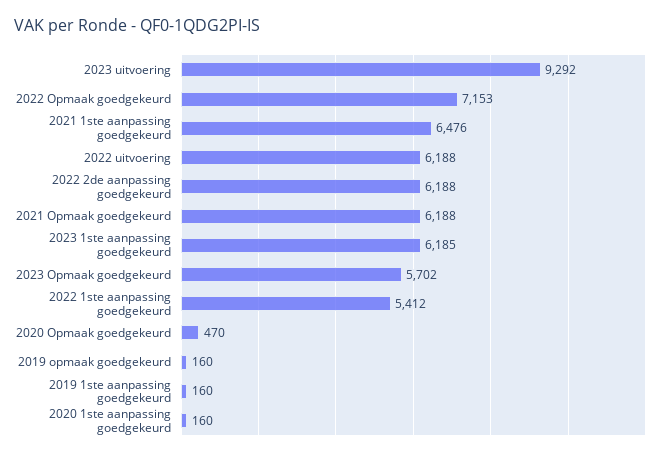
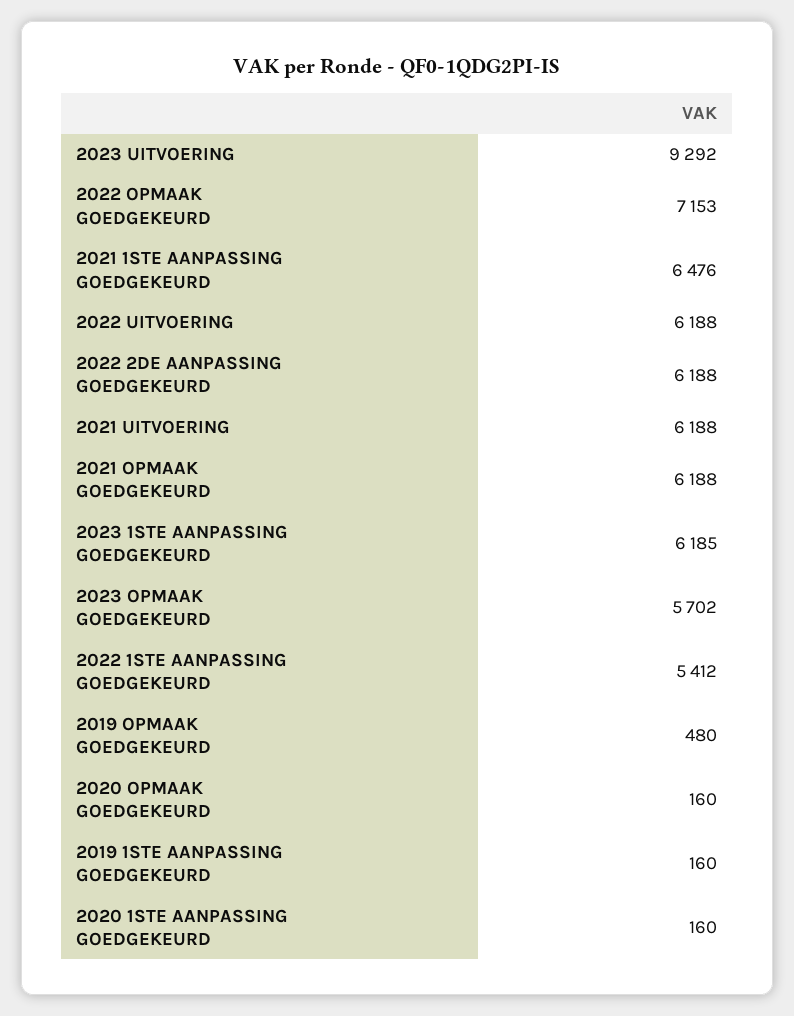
2020 Opmaak goedgekeurd: 470 -> 160
2019 opmaak goedgekeurd: 160 -> 480
2021 UITVOERING: none -> 6188

